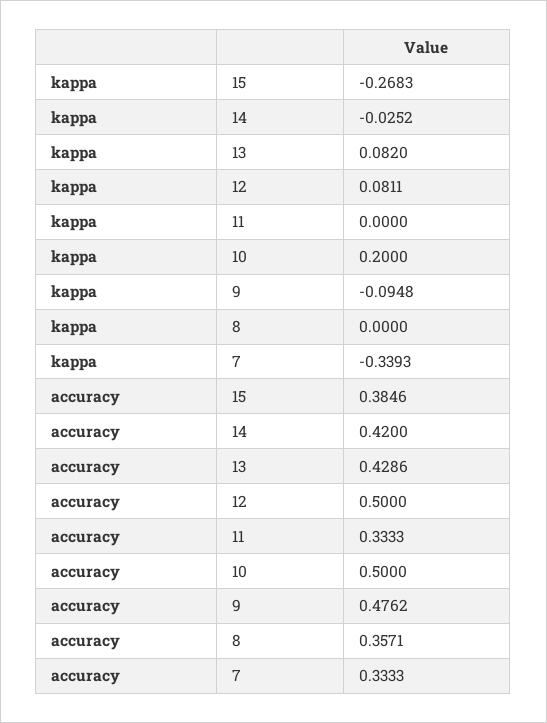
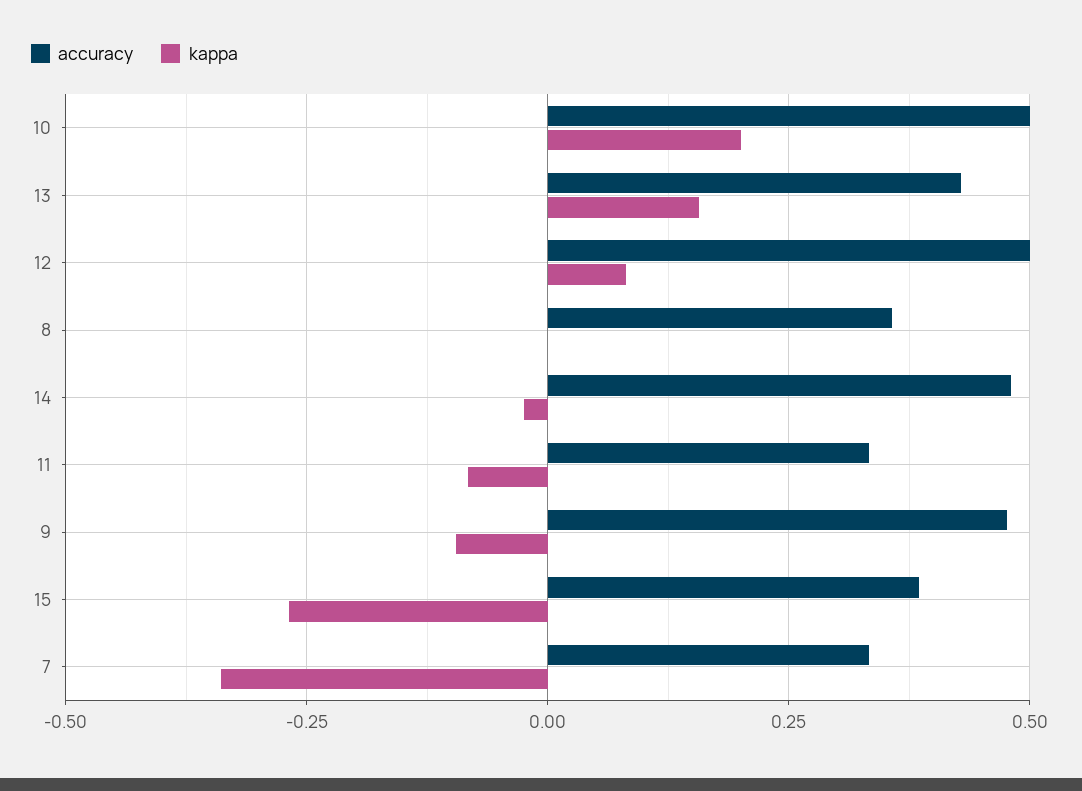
kappa, 13: 0.082 -> 0.15
kappa, 11: 0 -> -0.075
accuracy, 14: 0.42 -> 0.475

